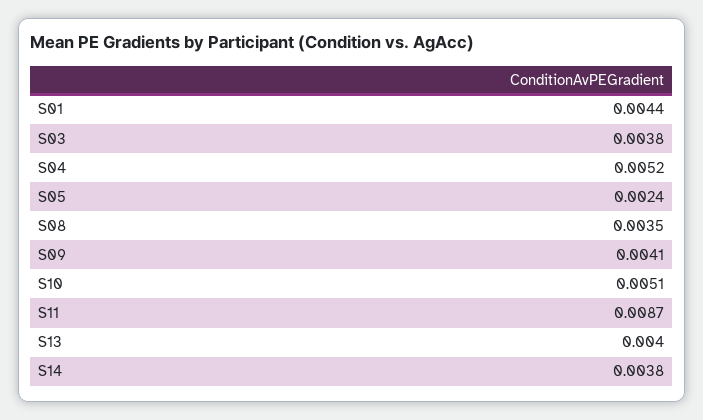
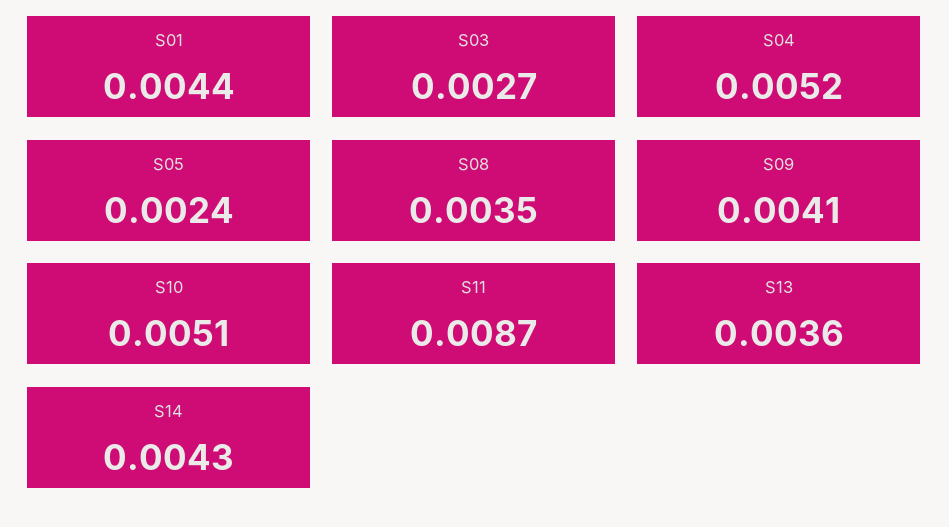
S03: 0.0038 -> 0.0027
S13: 0.004 -> 0.0036
S14: 0.0038 -> 0.0043

